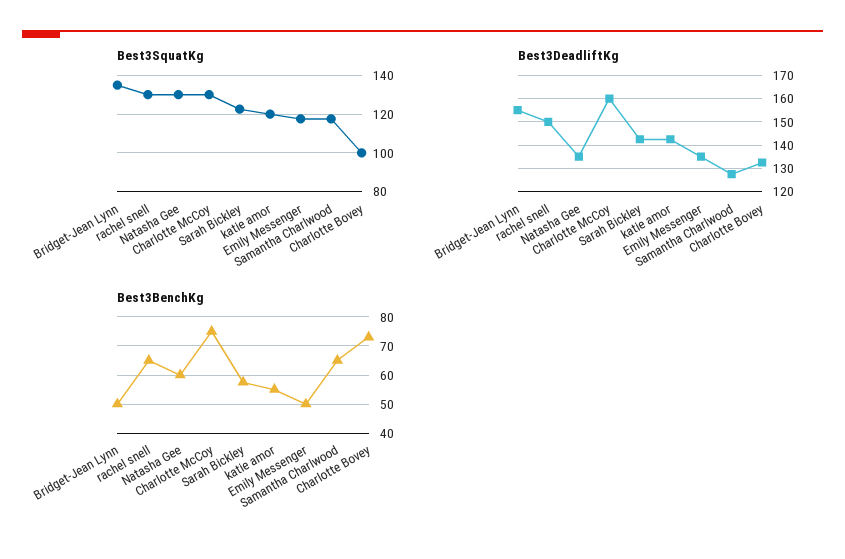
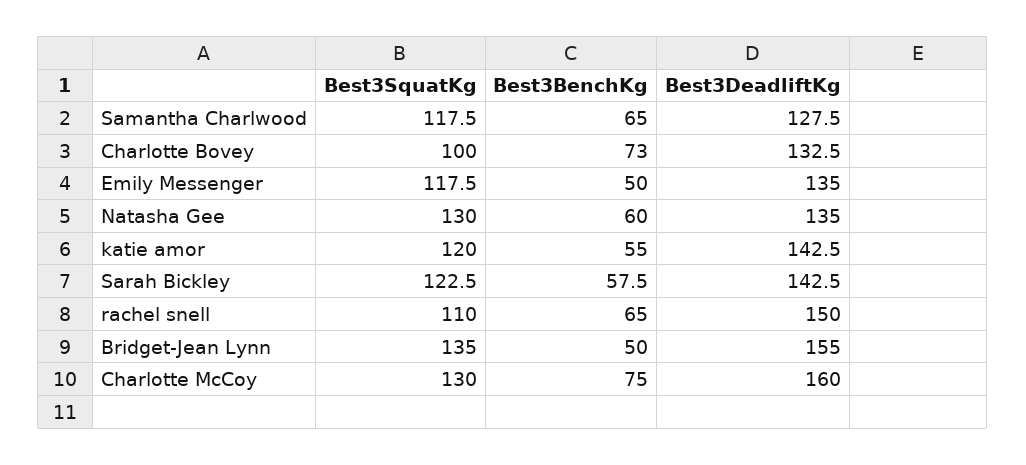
Best3SquatKg, rachel snell: 130 -> 110

